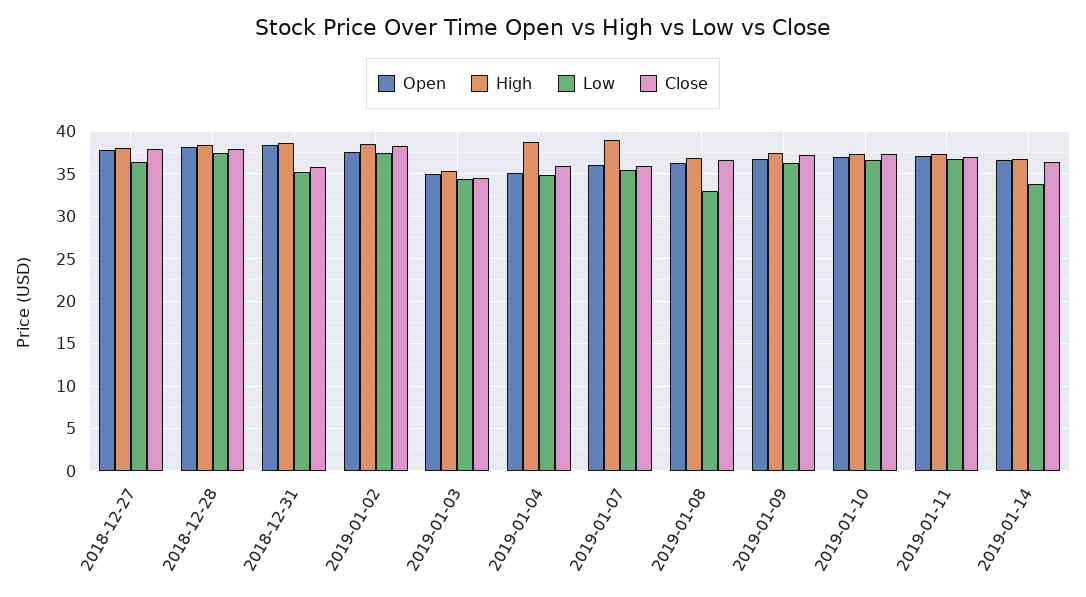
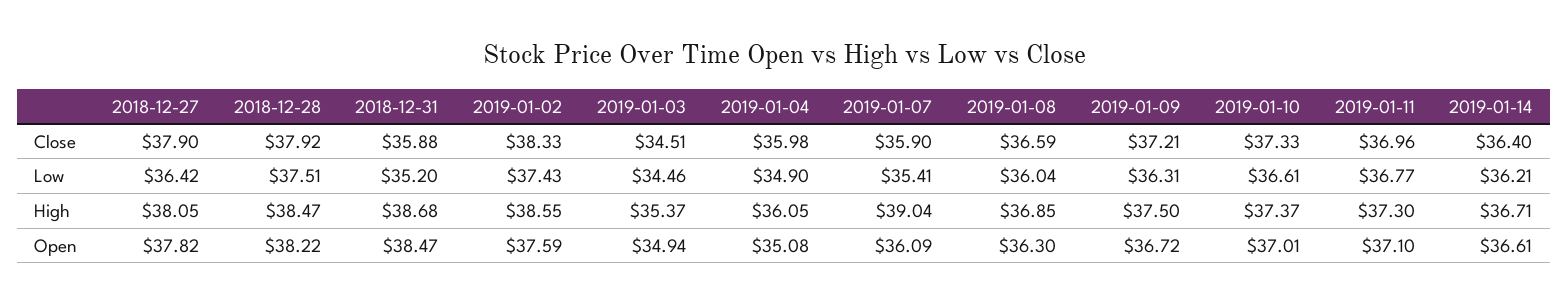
High, 2019-01-04: 39 -> 36.05
Low, 2019-01-08: 33 -> 36.04
Low, 2019-01-14: 34 -> 36.21

